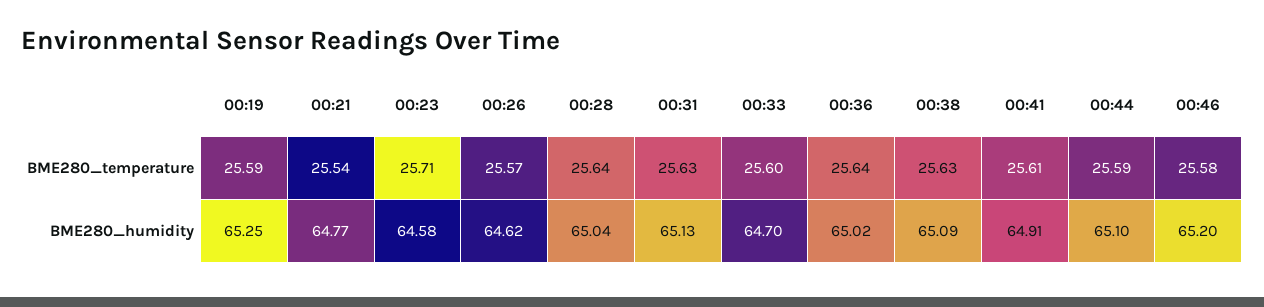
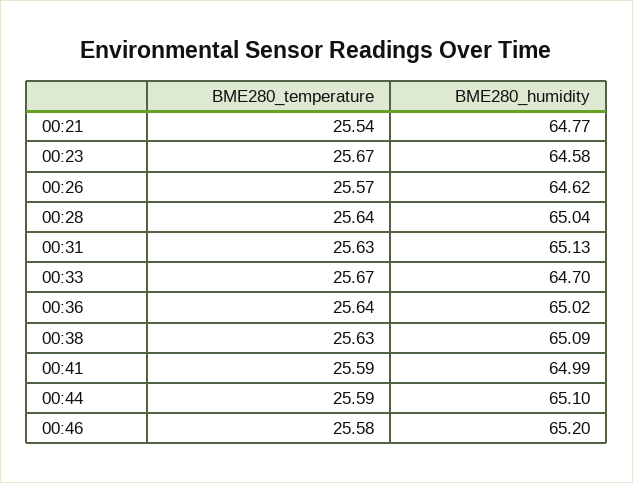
00:19, BME280_temperature: 25.59 -> none
00:23, BME280_temperature: 25.71 -> 25.67
00:33, BME280_temperature: 25.6 -> 25.67
00:41, BME280_temperature: 25.61 -> 25.59
00:19, BME280_humidity: 65.25 -> none
00:41, BME280_humidity: 64.91 -> 64.99

